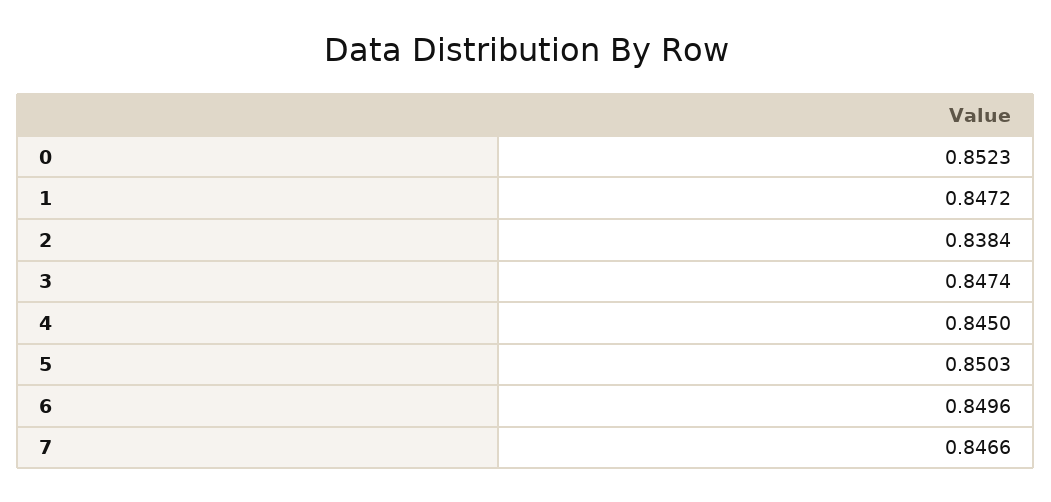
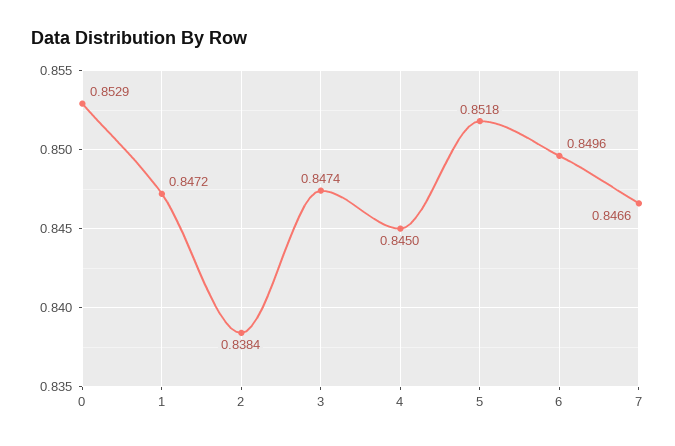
0: 0.8523 -> 0.8529
5: 0.8503 -> 0.8518

